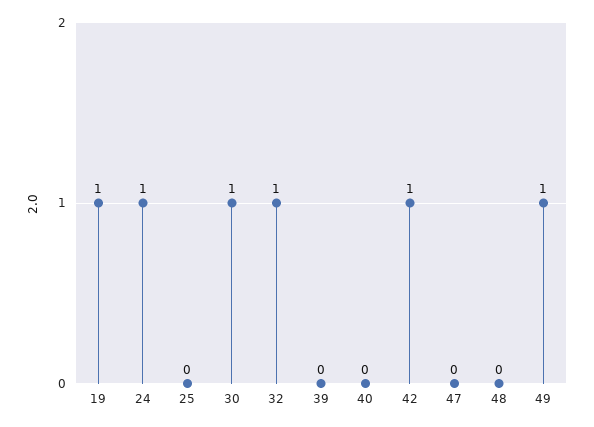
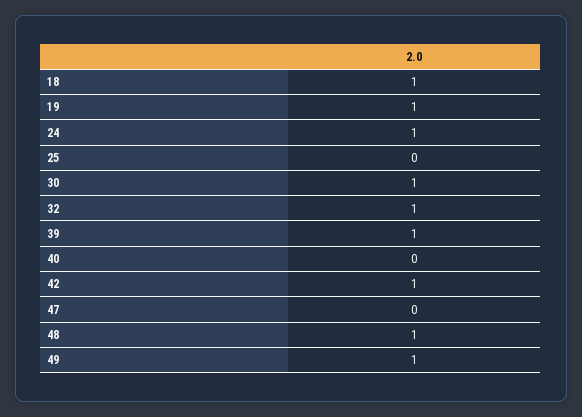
39: 0 -> 1
48: 0 -> 1
18: none -> 1

